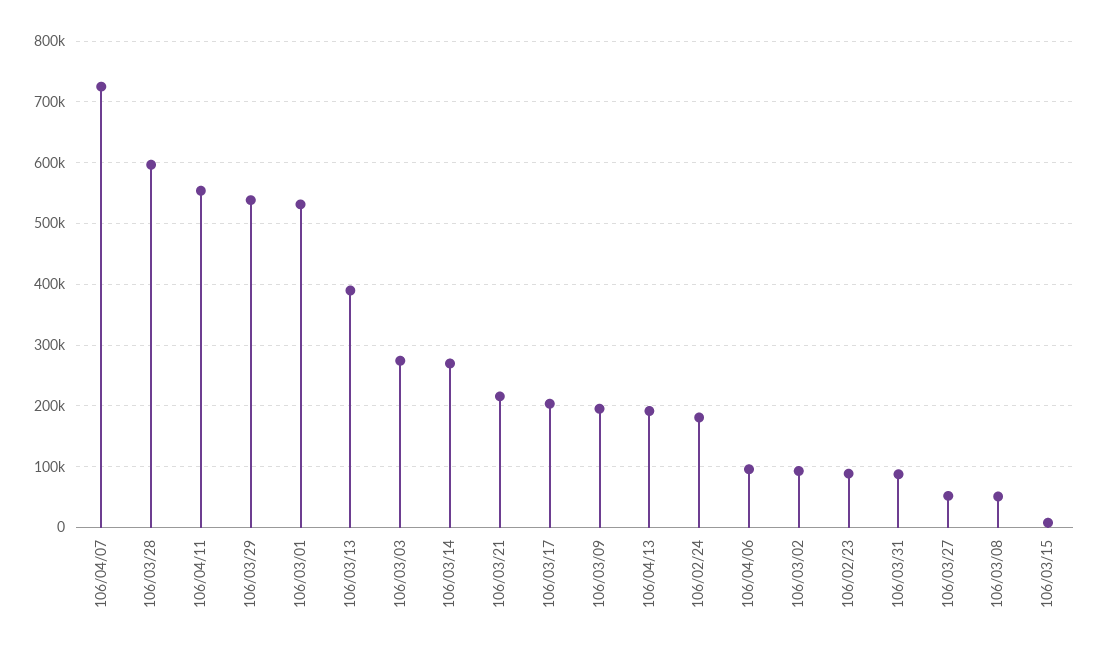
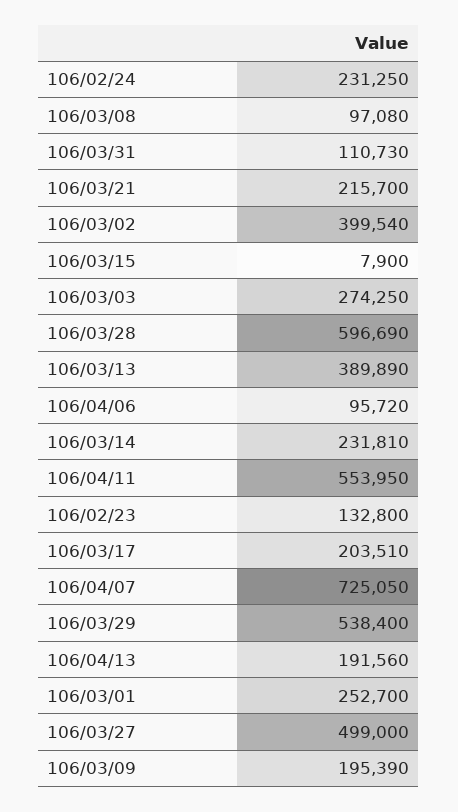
106/03/01: 530000 -> 252700
106/03/14: 270000 -> 231810
106/02/24: 180000 -> 231250
106/03/02: 90000 -> 399540
106/02/23: 90000 -> 132800
106/03/31: 90000 -> 110730
106/03/27: 50000 -> 499000
106/03/08: 50000 -> 97080

